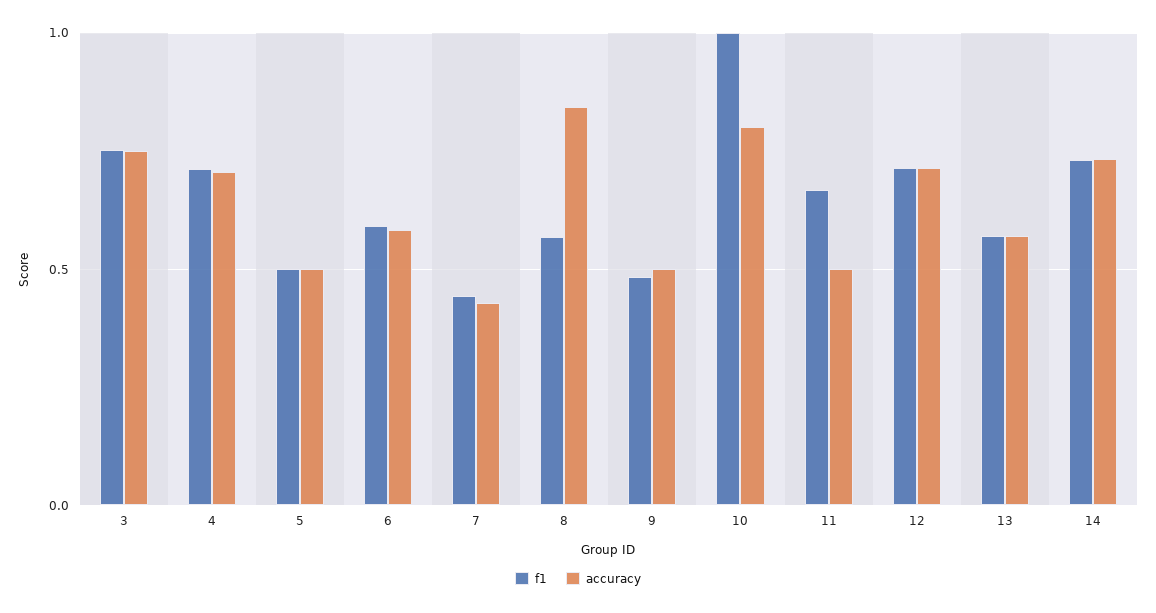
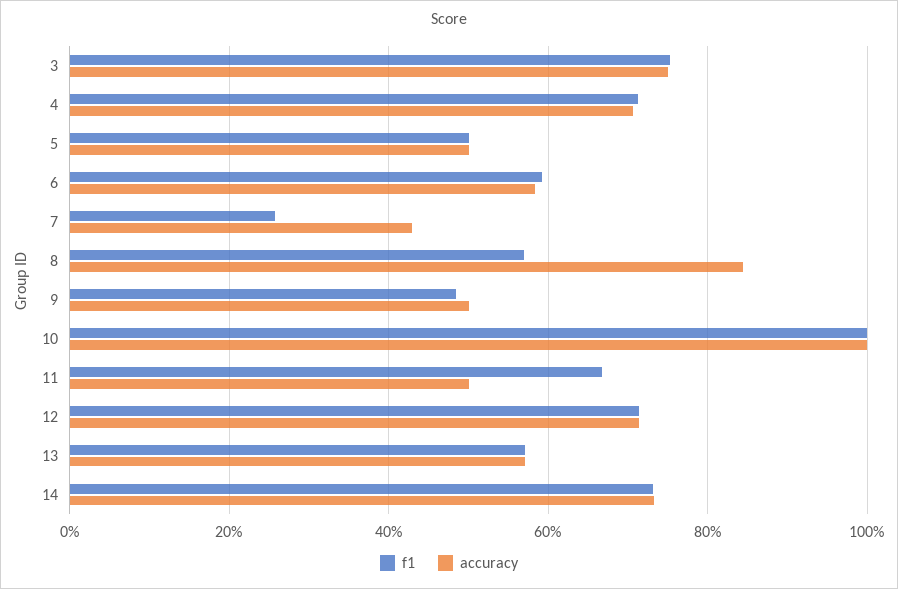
f1, 7: 0.45 -> 0.26
accuracy, 10: 0.8 -> 1

